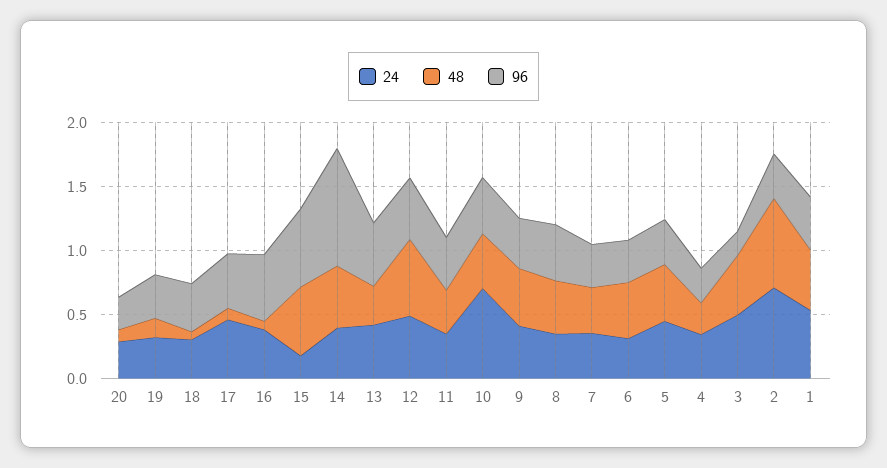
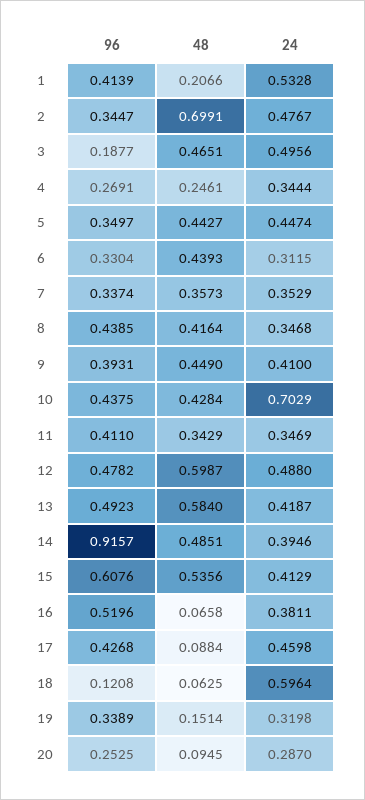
24, 18: 0.3 -> 0.5964
96, 18: 0.4 -> 0.1208
24, 15: 0.2 -> 0.4129
48, 13: 0.3 -> 0.584
24, 2: 0.7 -> 0.4767
48, 1: 0.5 -> 0.2066

